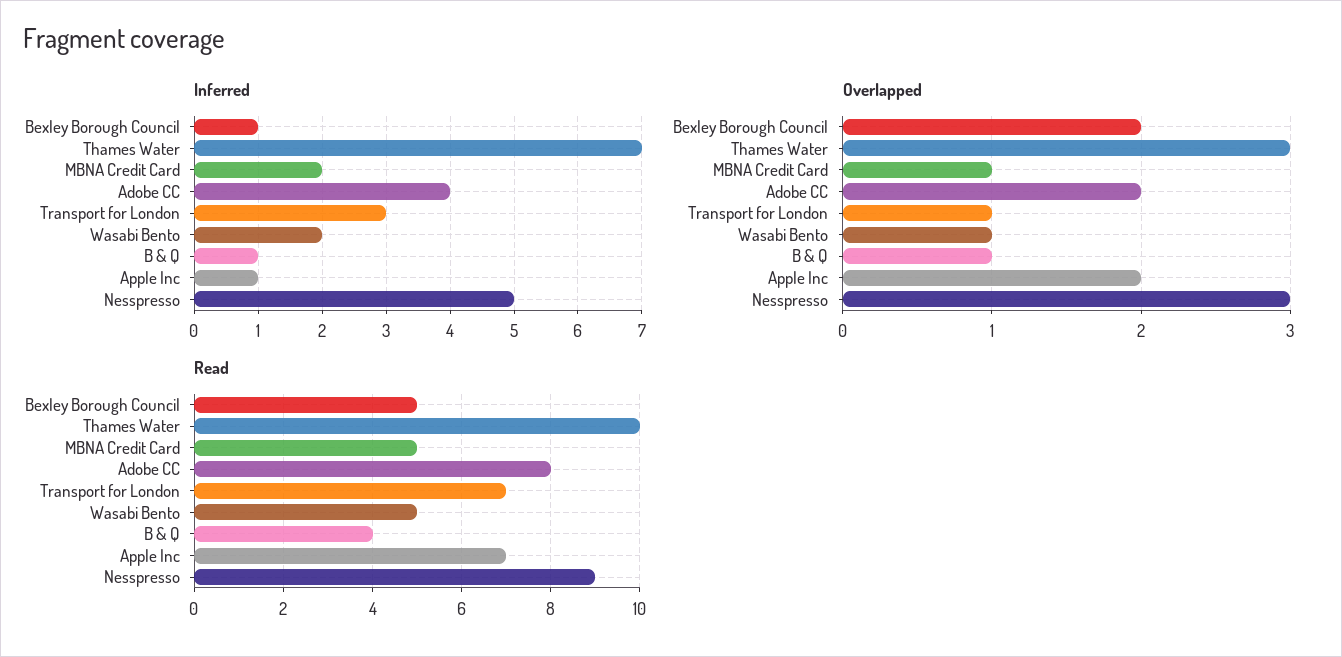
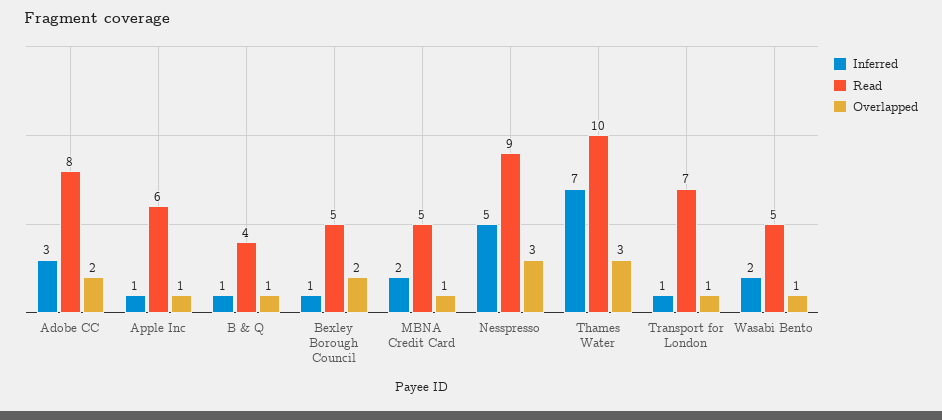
Inferred, Adobe CC: 4 -> 3
Inferred, Transport for London: 3 -> 1
Overlapped, Apple Inc: 2 -> 1
Read, Apple Inc: 7 -> 6

